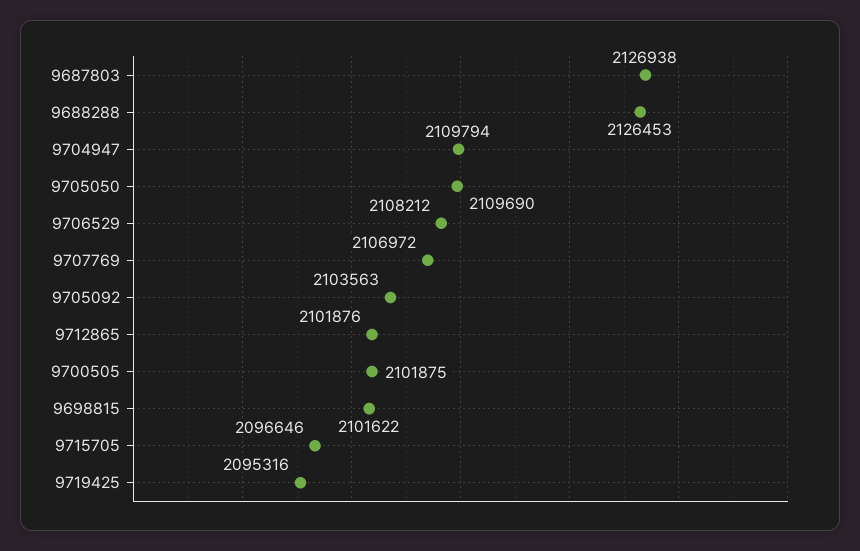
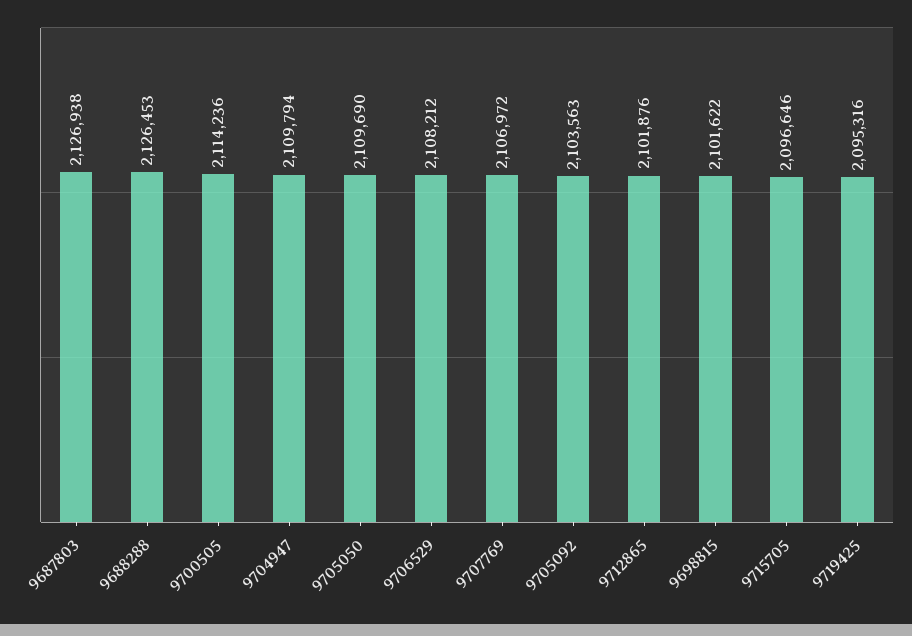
9700505: 2101875 -> 2114236

